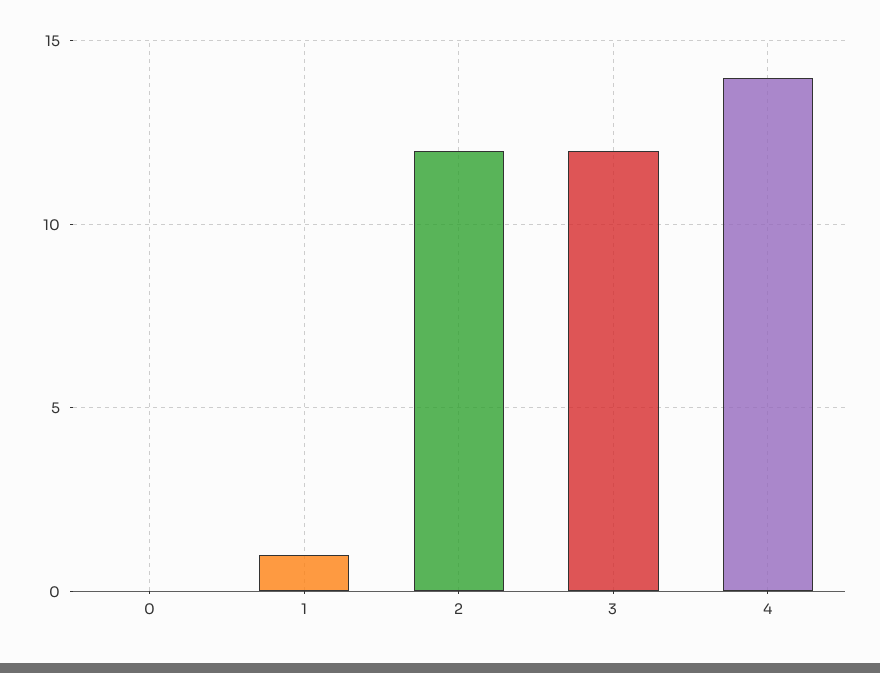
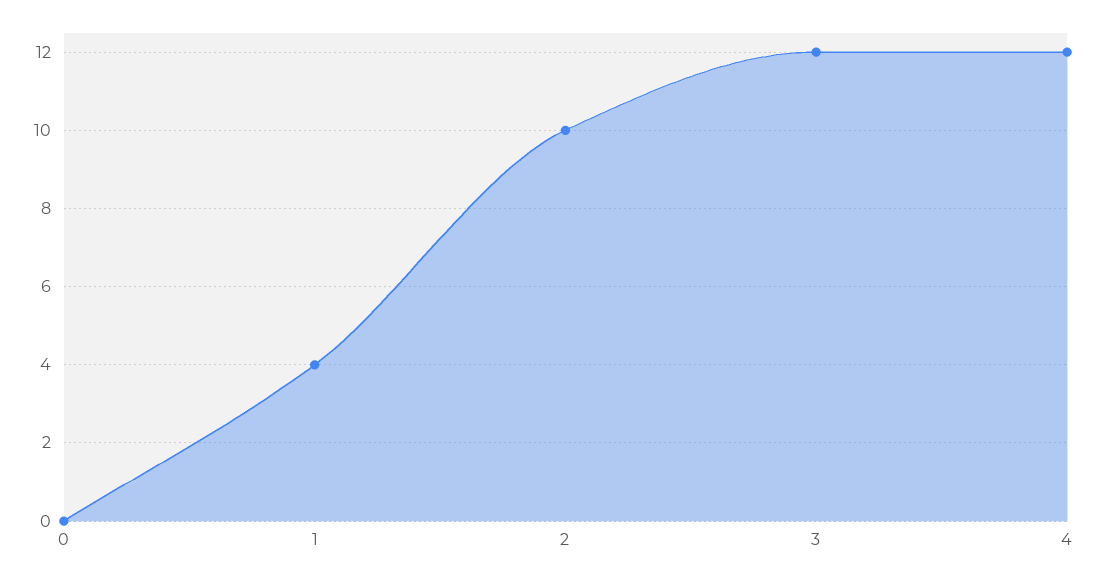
1: 1 -> 4
2: 12 -> 10
4: 14 -> 12

